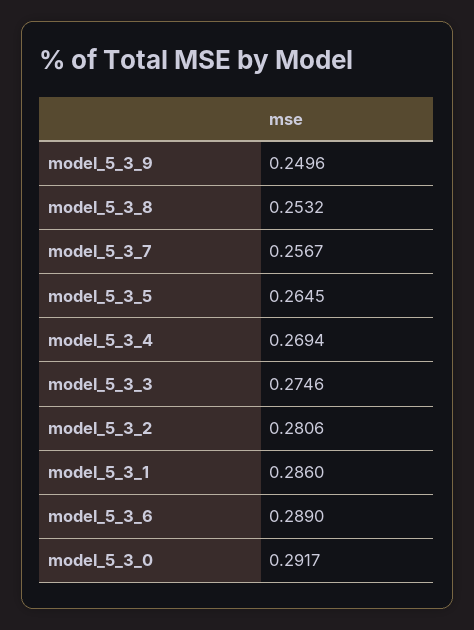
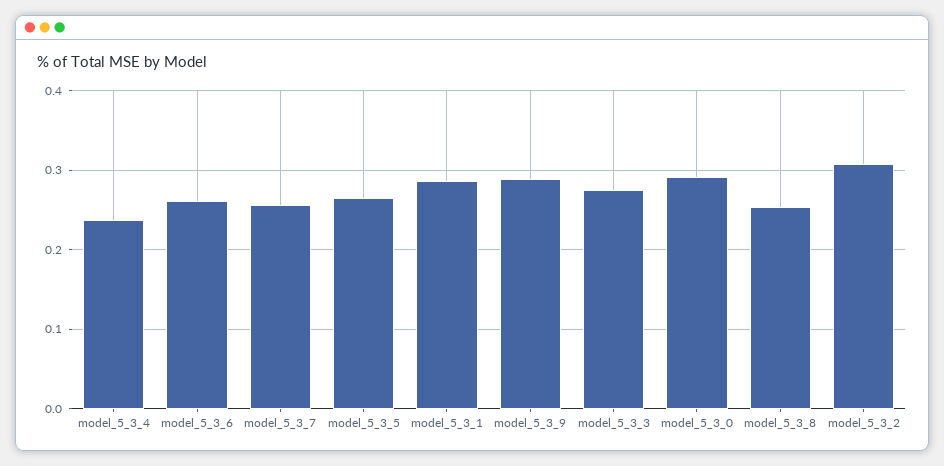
model_5_3_9: 0.2496 -> 0.29
model_5_3_4: 0.2694 -> 0.24
model_5_3_2: 0.2806 -> 0.31
model_5_3_6: 0.289 -> 0.26

